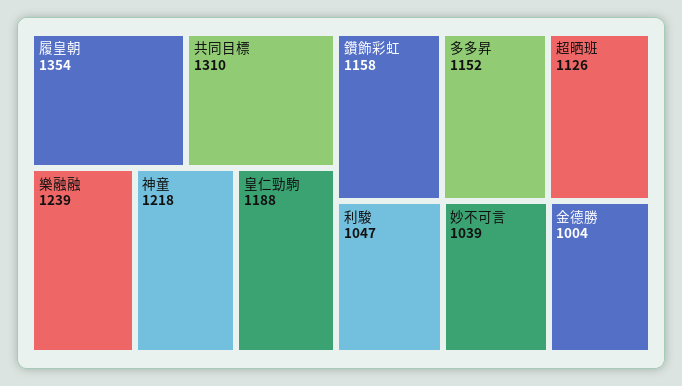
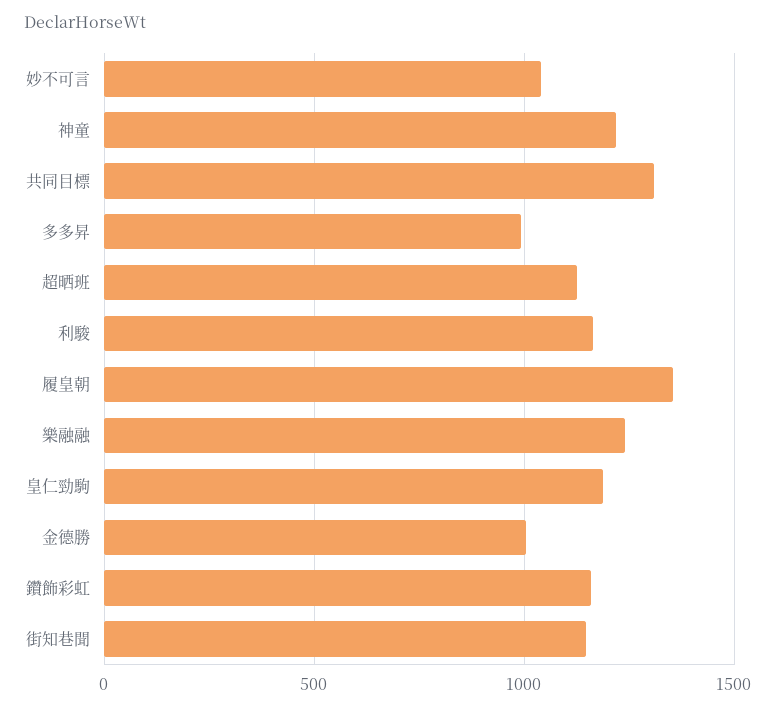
多多昇: 1152 -> 1000
利駿: 1047 -> 1150
街知巷聞: none -> 1150

